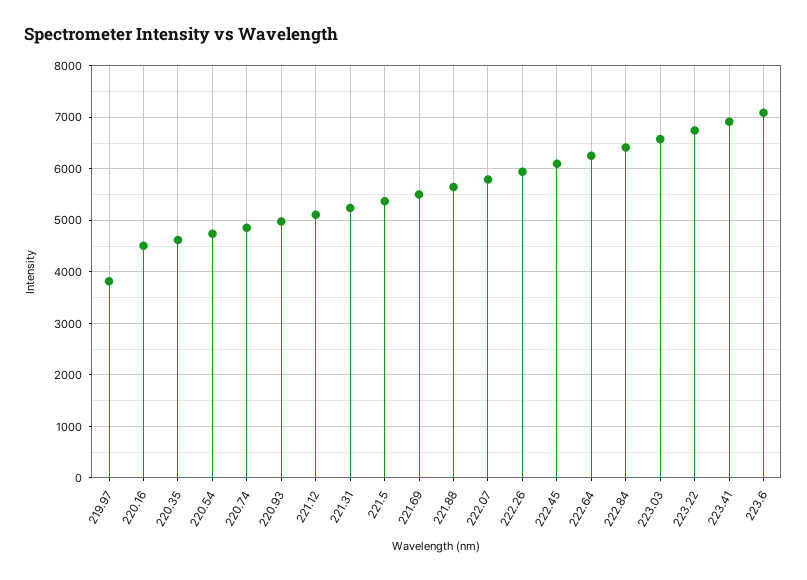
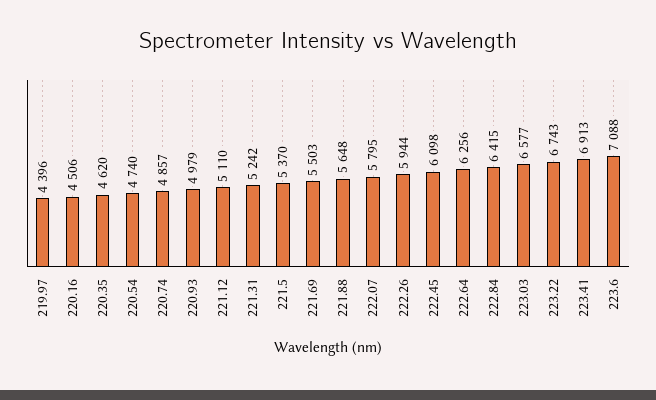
219.97: 3800 -> 4396

